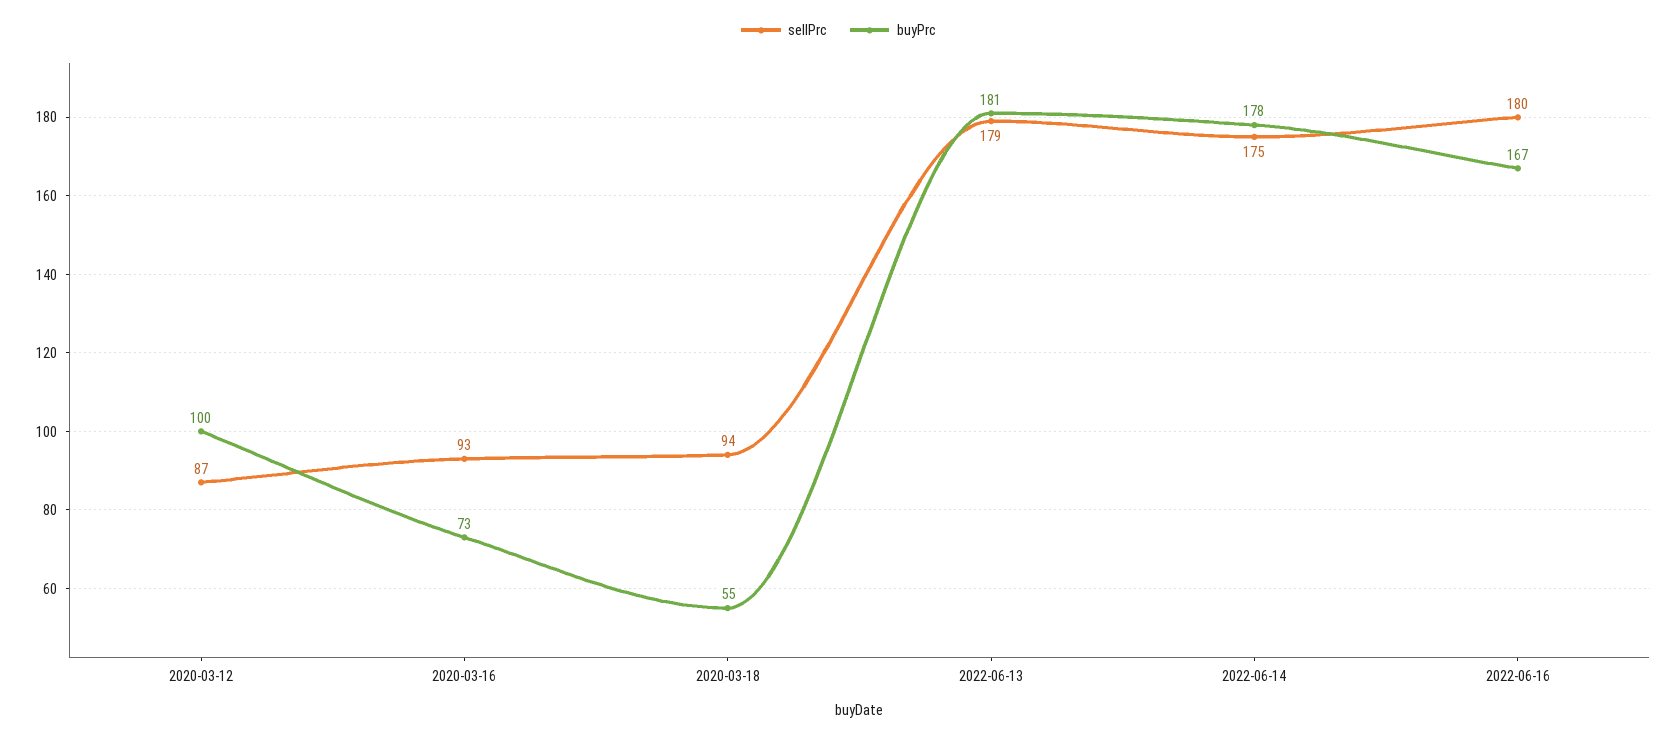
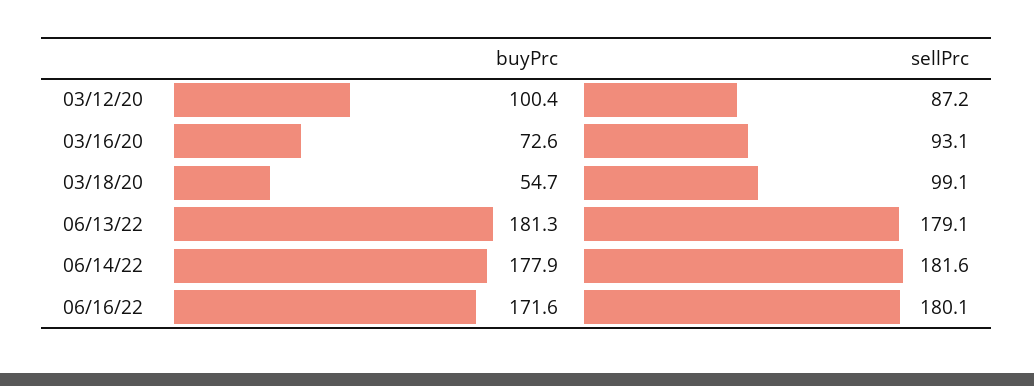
sellPrc, 2020-03-18: 94 -> 99.1
sellPrc, 2022-06-14: 175 -> 181.6
buyPrc, 2022-06-16: 167 -> 171.6

